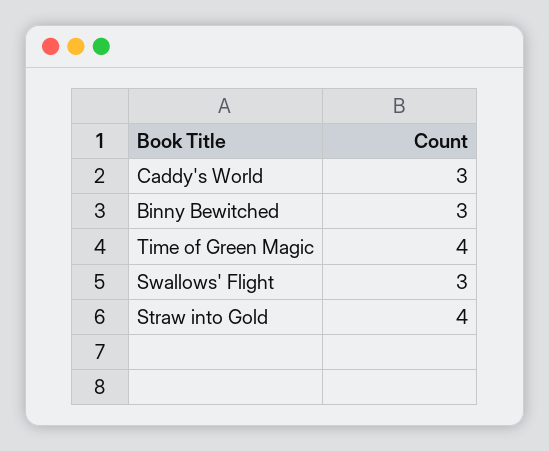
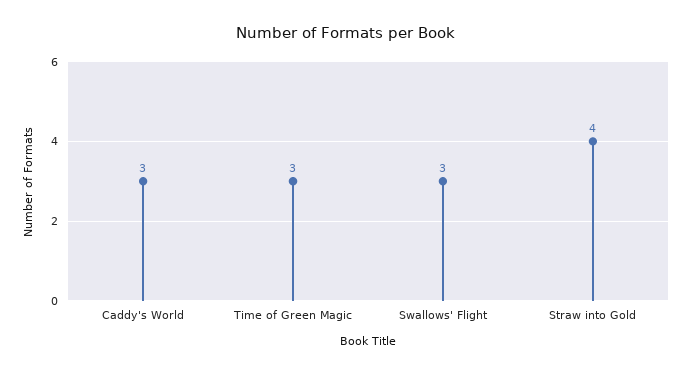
Binny Bewitched: 3 -> none
Time of Green Magic: 4 -> 3

